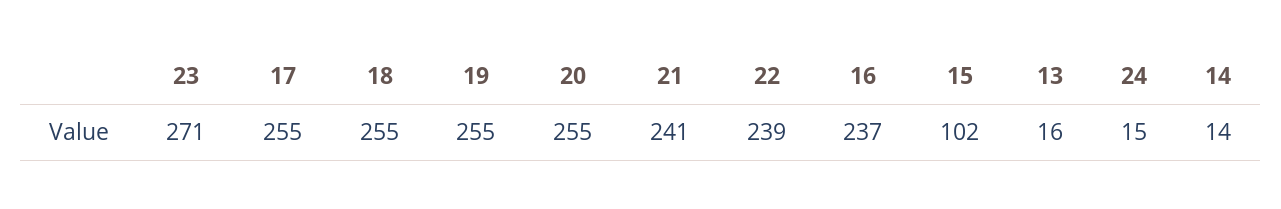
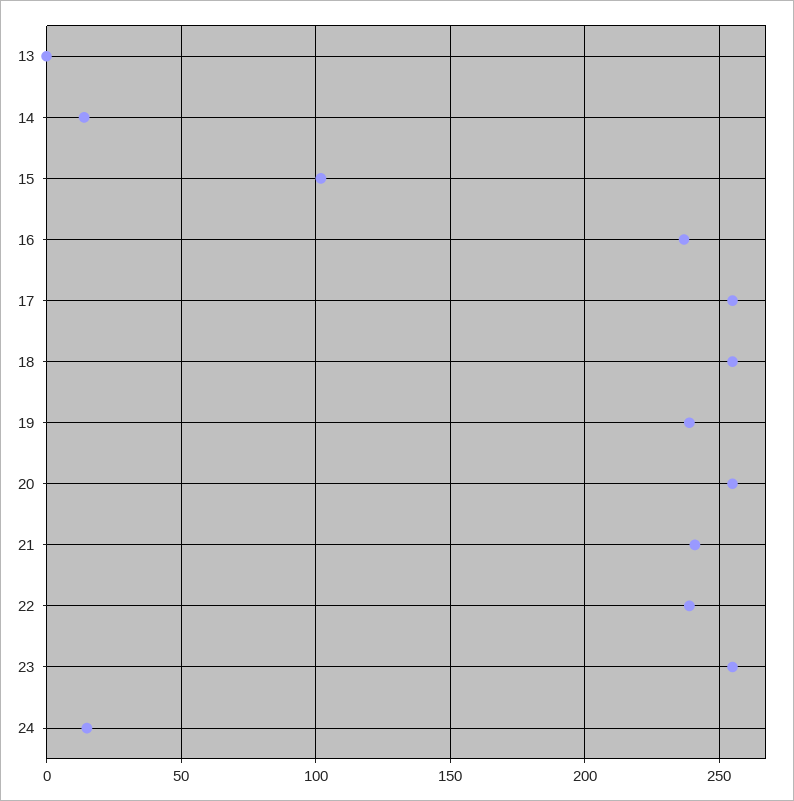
23: 271 -> 255
19: 255 -> 240
13: 16 -> 0

